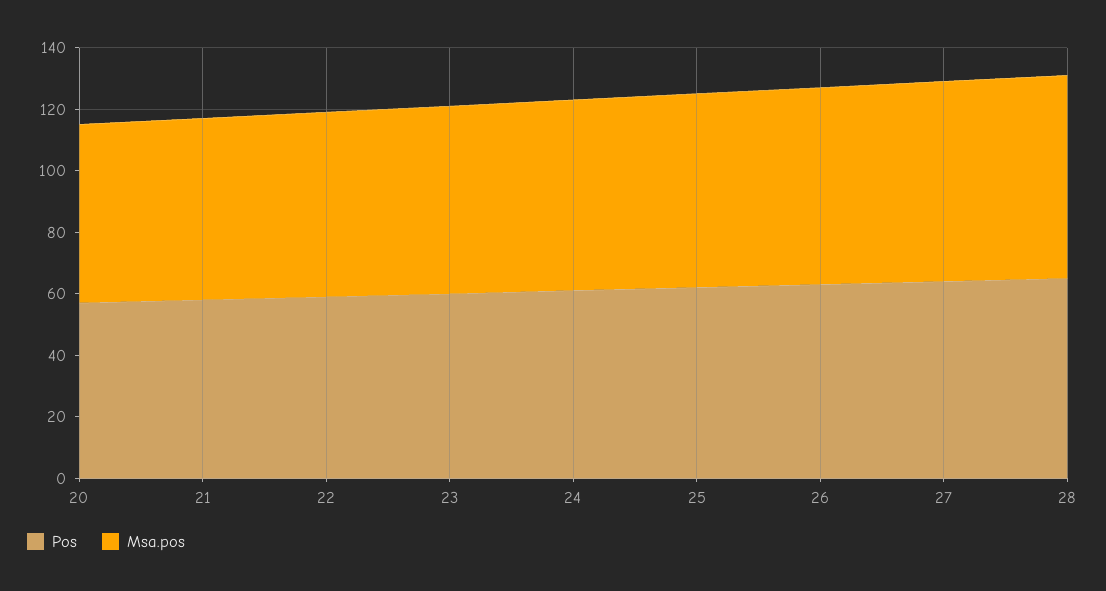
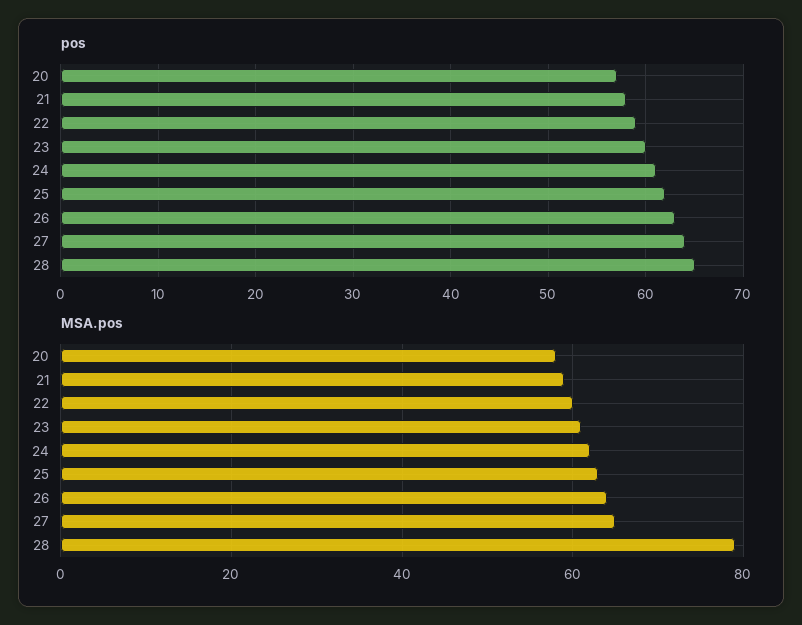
Msa.pos, 28: 65 -> 80

